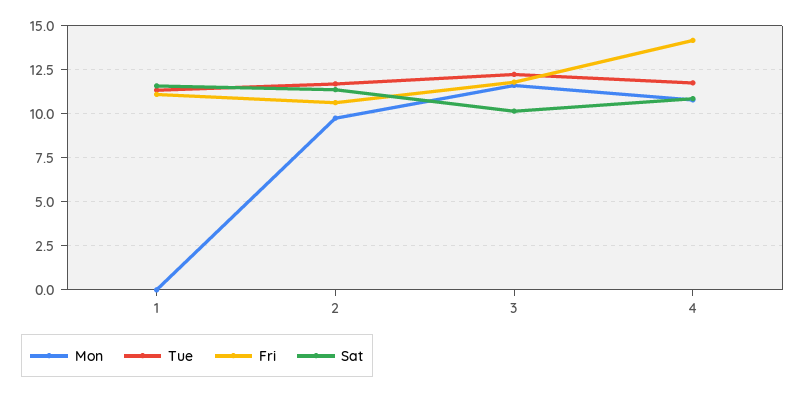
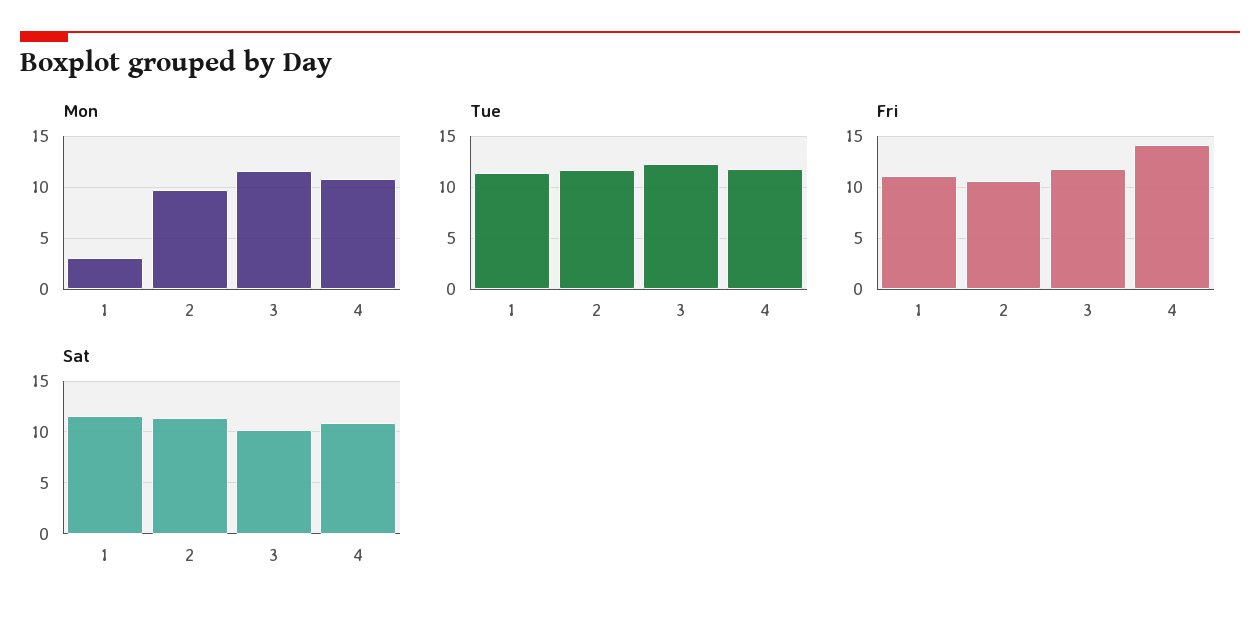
Mon, 1: 0 -> 3

